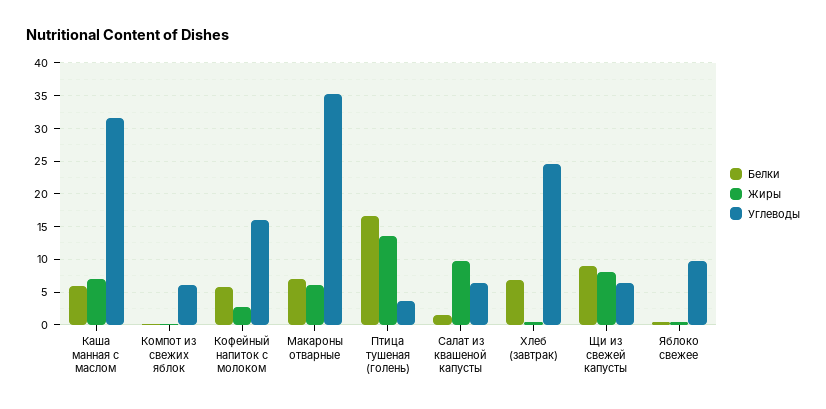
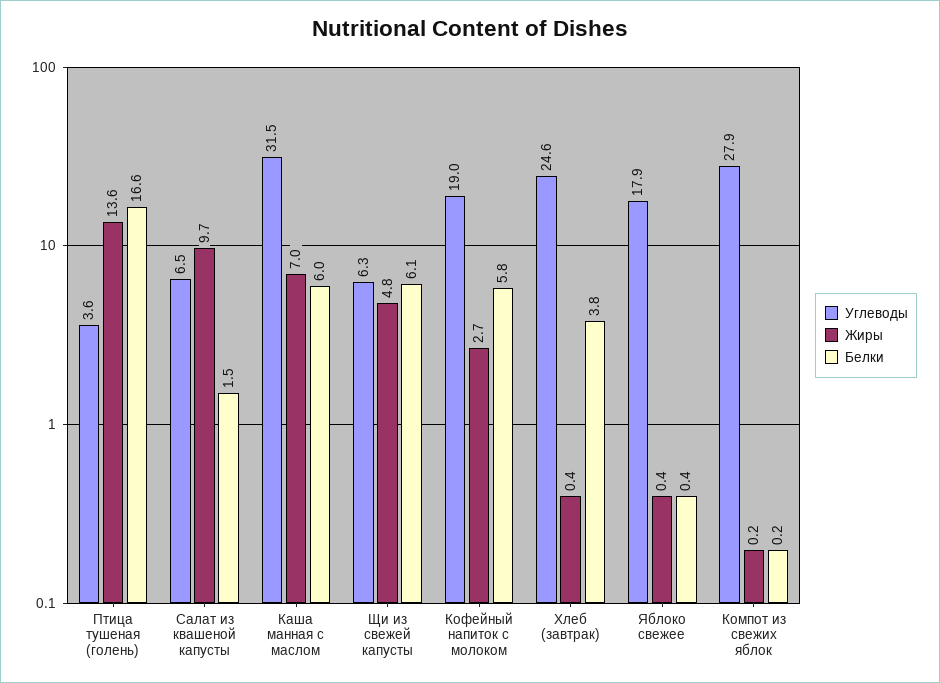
Углеводы, Компот из свежих яблок: 6 -> 27.9
Углеводы, Кофейный напиток с молоком: 16 -> 19
Белки, Макароны отварные: 7 -> none
Жиры, Макароны отварные: 6 -> none
Углеводы, Макароны отварные: 35 -> none
Белки, Хлеб (завтрак): 7 -> 3.8
Белки, Щи из свежей капусты: 9 -> 6.1
Жиры, Щи из свежей капусты: 8 -> 4.8
Углеводы, Яблоко свежее: 10 -> 17.9

